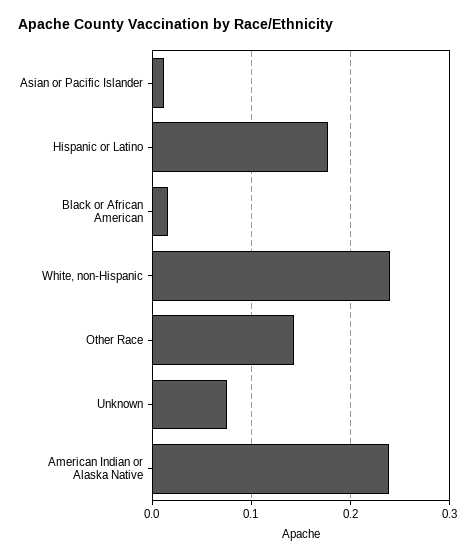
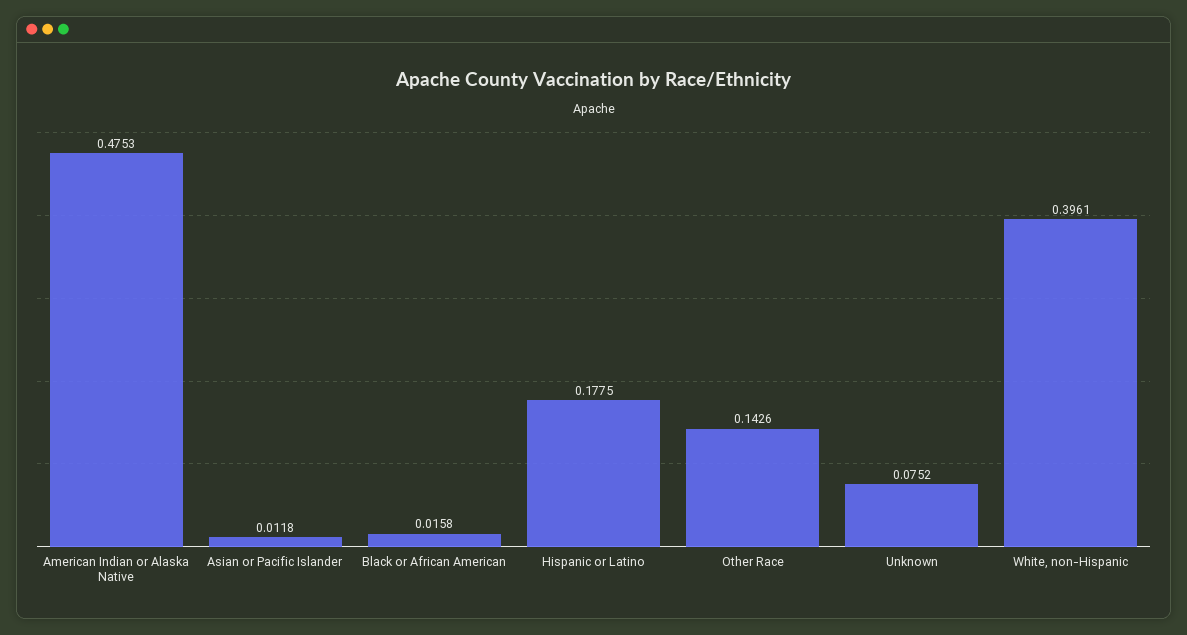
White, non-Hispanic: 0.24 -> 0.3961
American Indian or Alaska Native: 0.24 -> 0.4753

